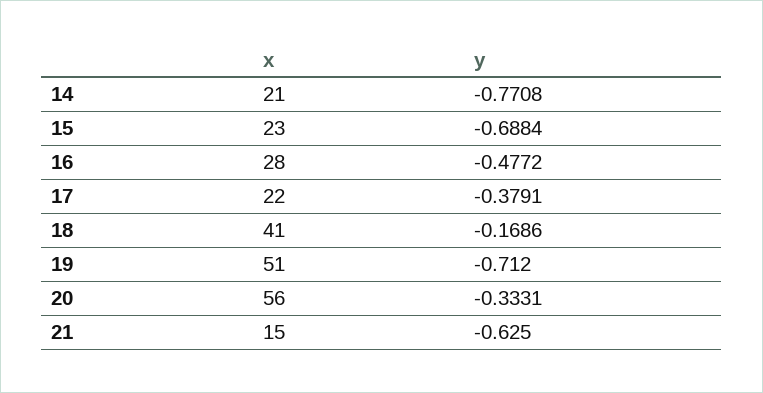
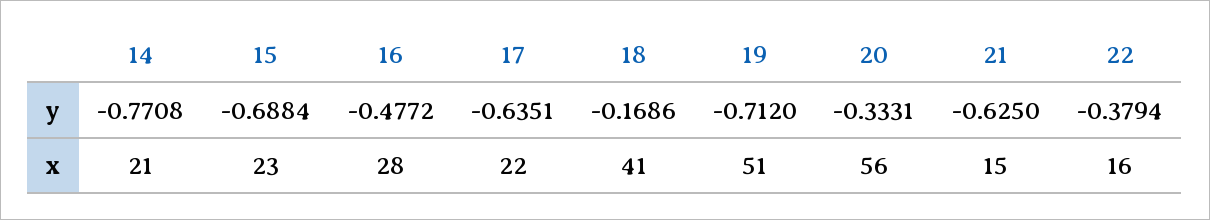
y, 17: -0.3791 -> -0.6351
y, 22: none -> -0.3794
x, 22: none -> 16

